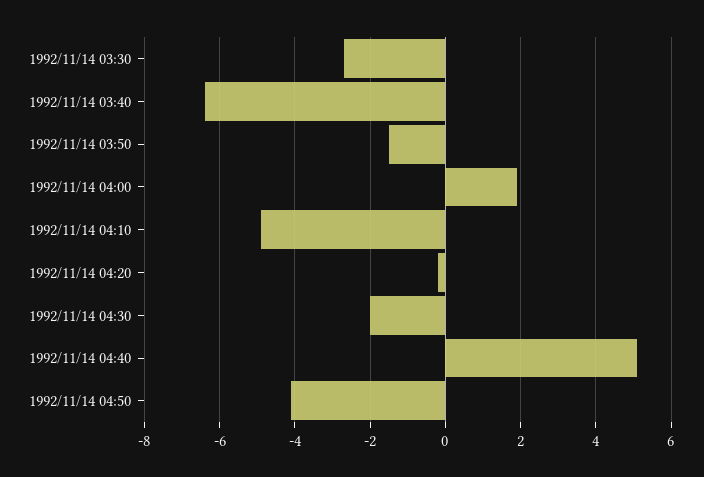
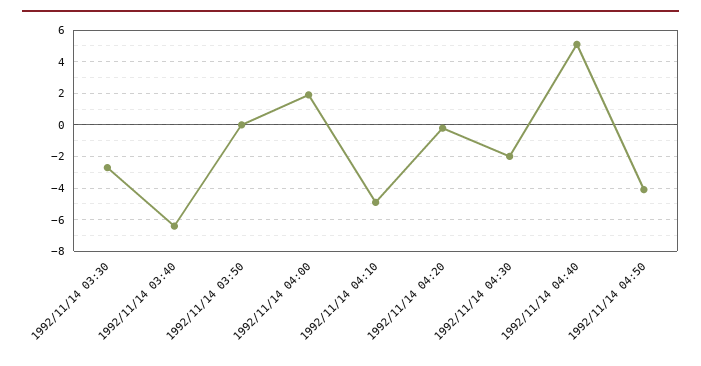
1992/11/14 03:50: -1.5 -> 0

